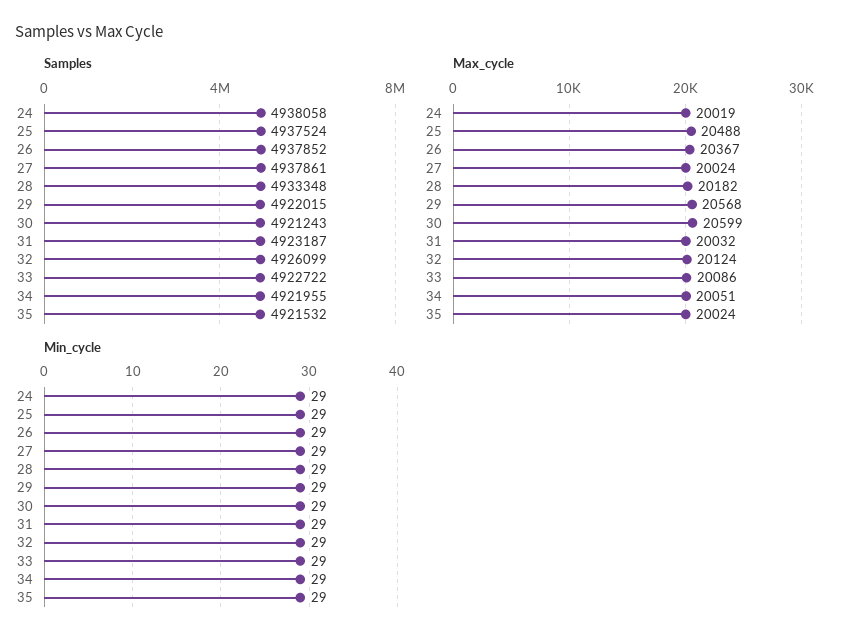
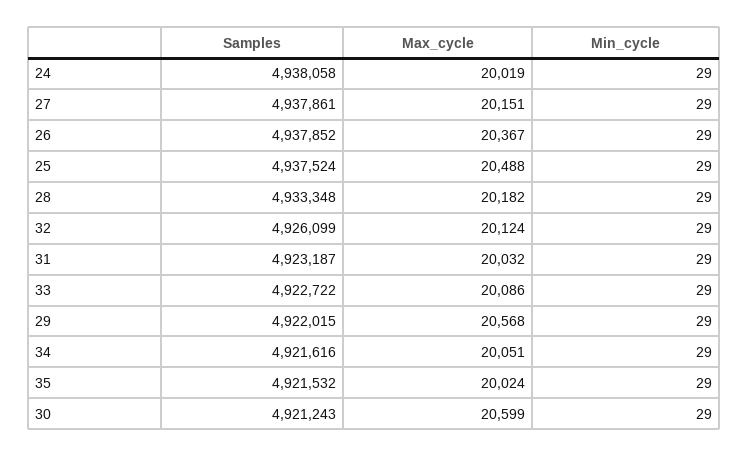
Samples, 34: 4921955 -> 4921616
Max_cycle, 27: 20024 -> 20151

